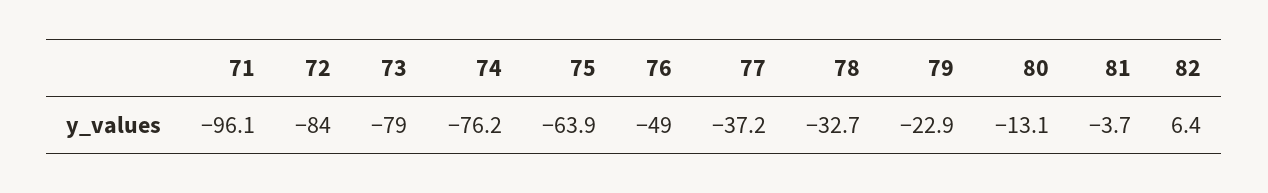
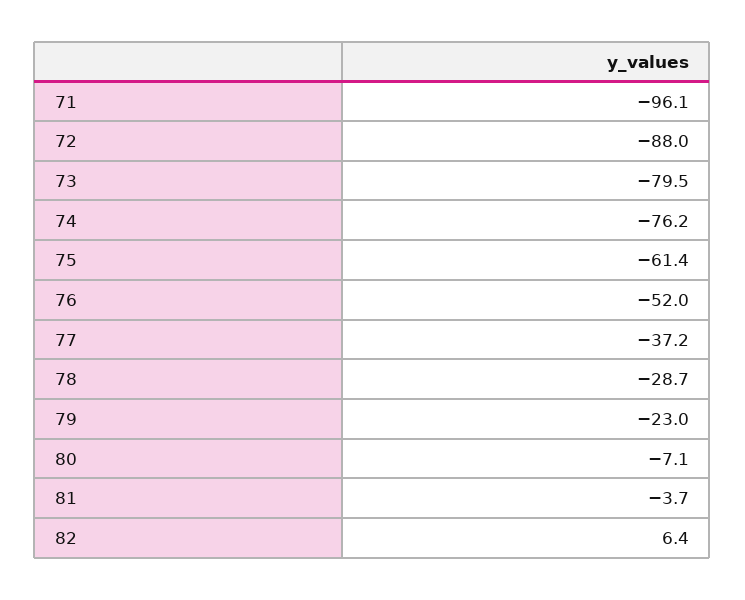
72: -84 -> -88
73: -79 -> -79.5
75: -63.9 -> -61.4
76: -49 -> -52
78: -32.7 -> -28.7
79: -22.9 -> -23
80: -13.1 -> -7.1

